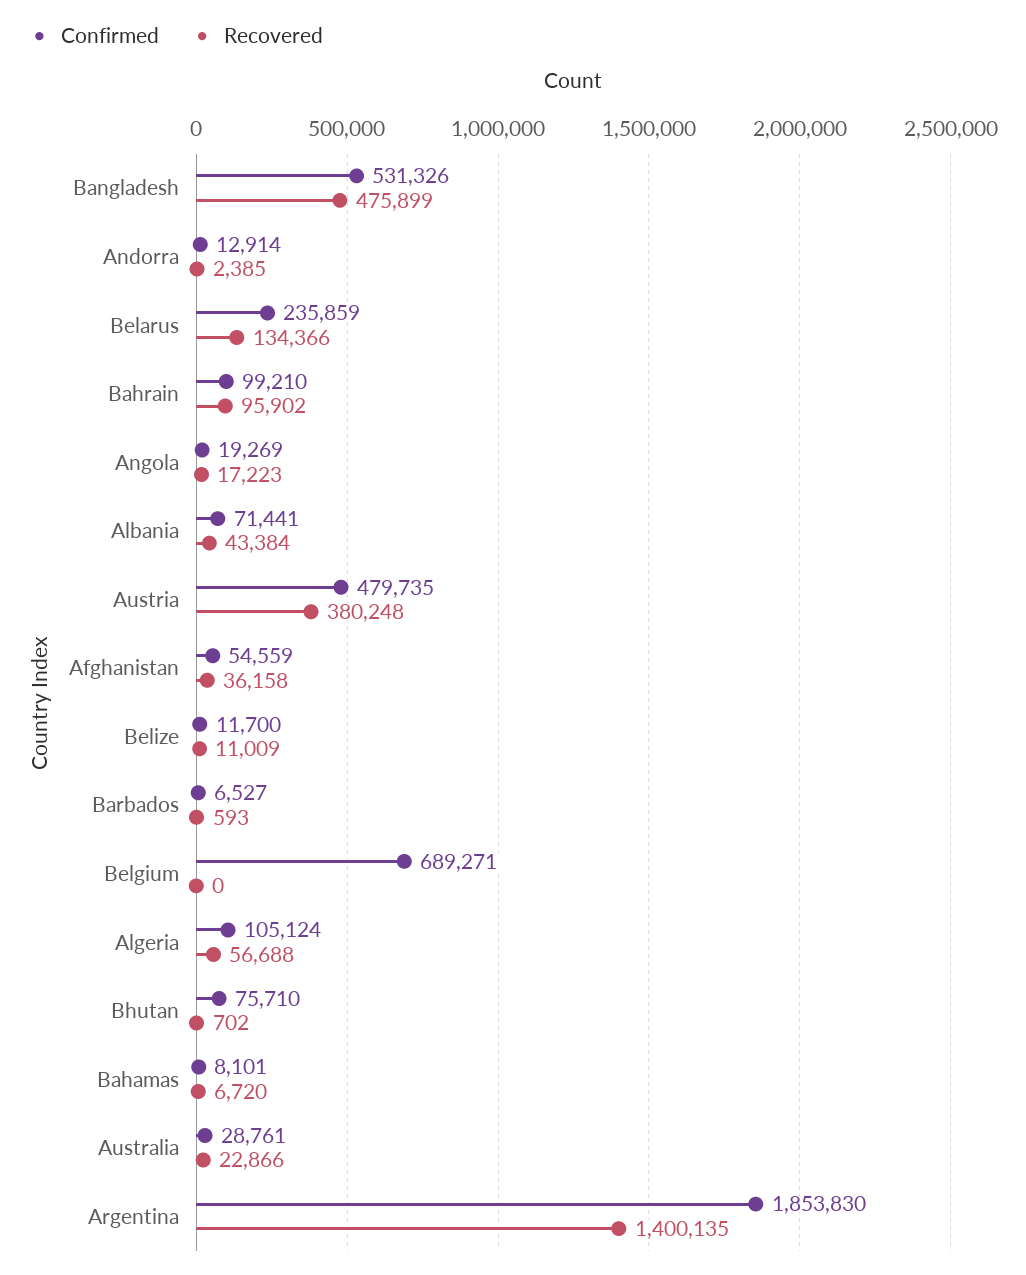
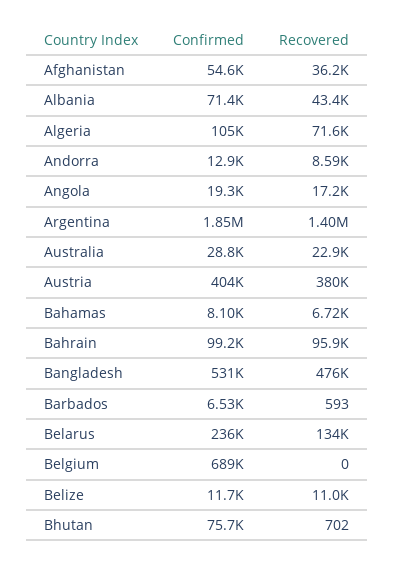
Recovered, Andorra: 2385 -> 8590
Confirmed, Austria: 479735 -> 404000
Recovered, Algeria: 56688 -> 71600

